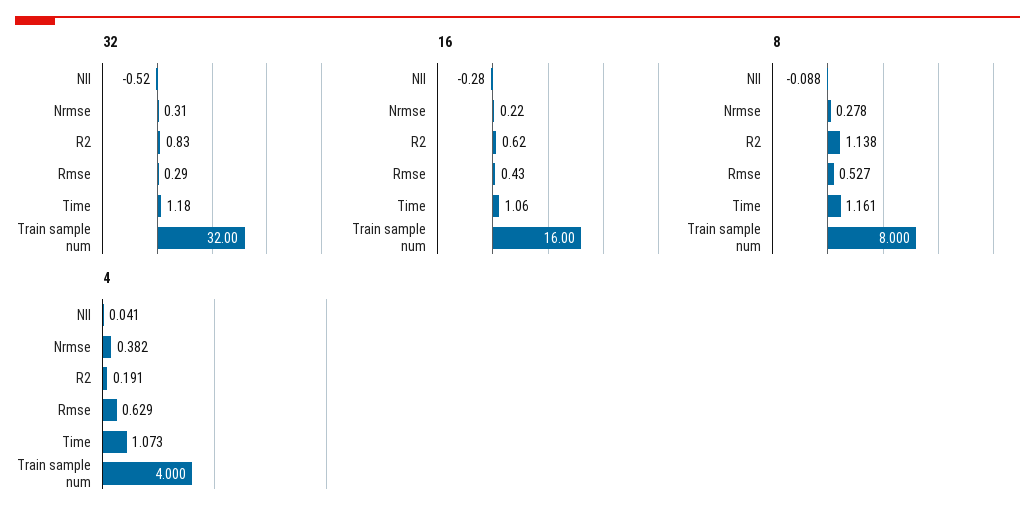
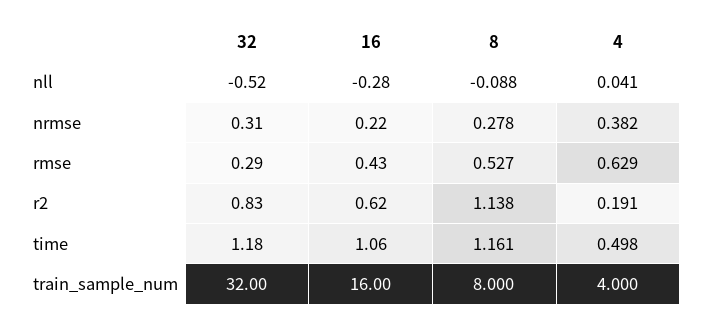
4, Time: 1.073 -> 0.498

